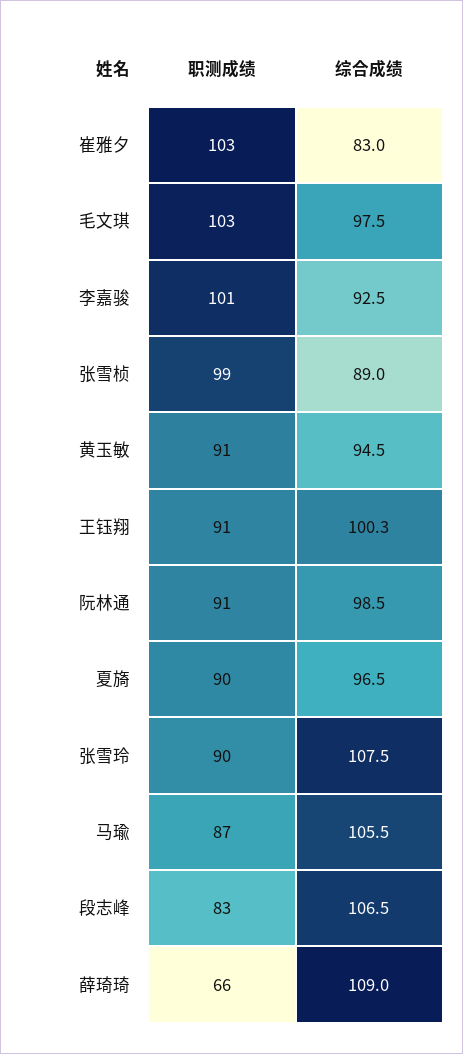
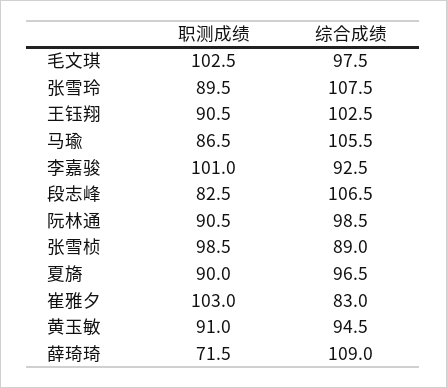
综合成绩, 王钰翔: 100.3 -> 102.5
职测成绩, 薛琦琦: 66 -> 71.5

